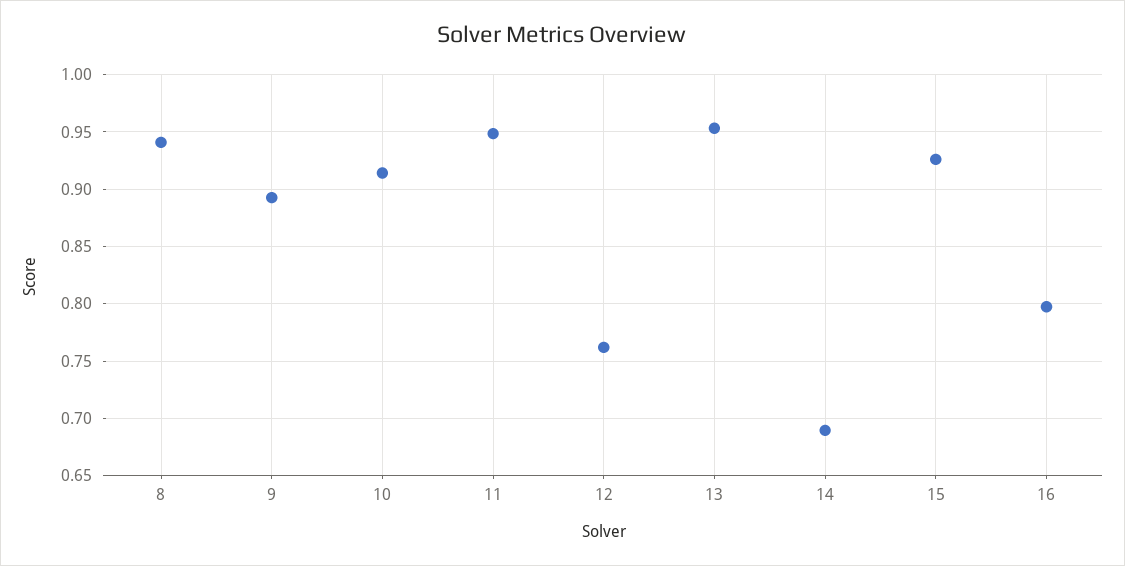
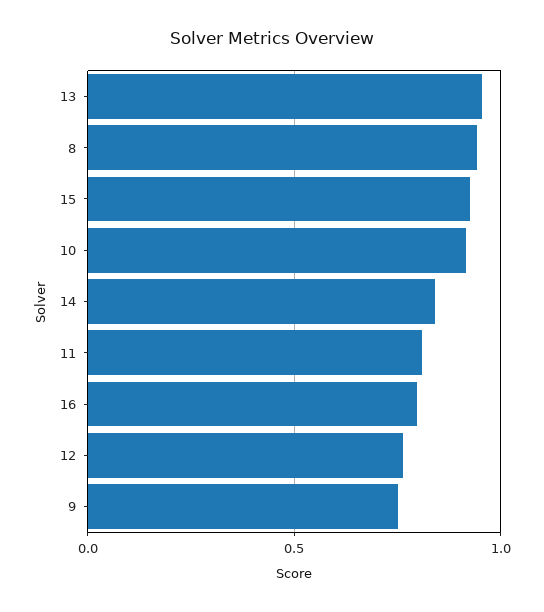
9: 0.89 -> 0.75
11: 0.95 -> 0.8
14: 0.69 -> 0.85

